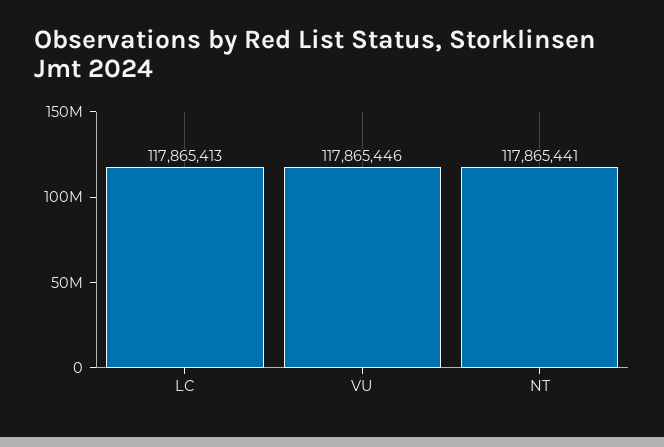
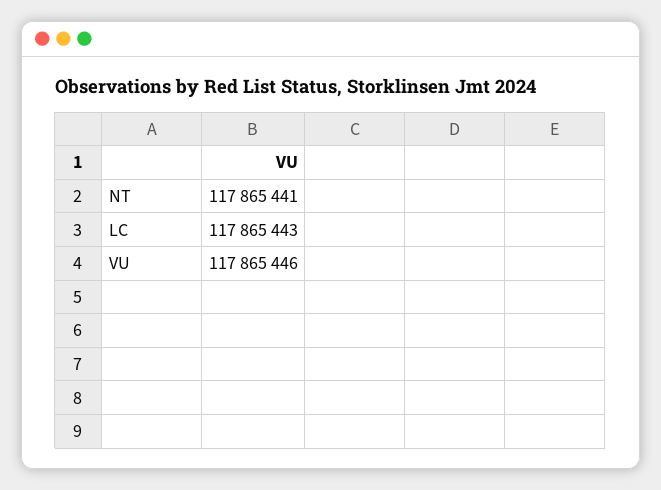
LC: 117865413 -> 117865443

